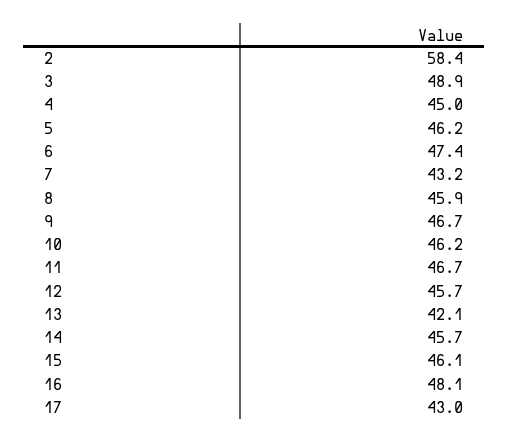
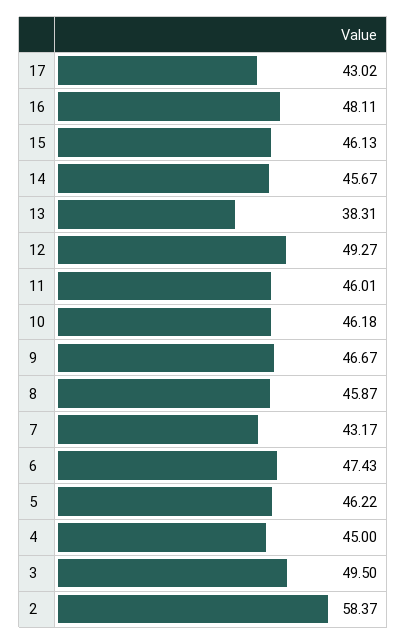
3: 48.9 -> 49.5
11: 46.7 -> 46.01
12: 45.7 -> 49.27
13: 42.1 -> 38.31

